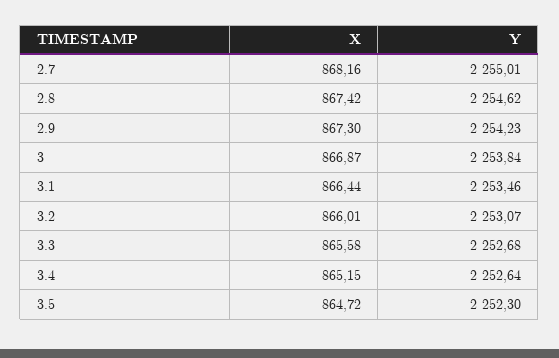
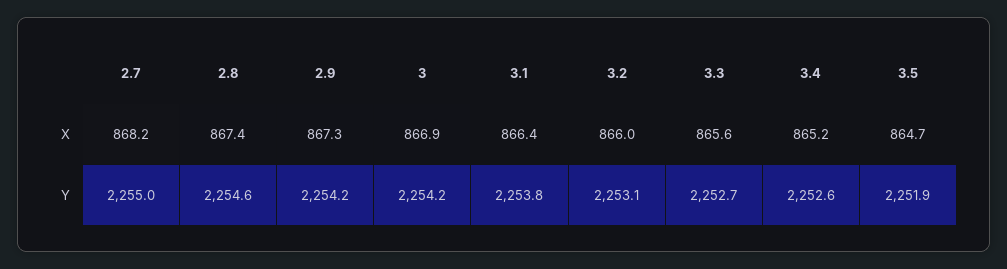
Y, 3: 2253.84 -> 2254.2
Y, 3.1: 2253.46 -> 2253.8
Y, 3.5: 2252.3 -> 2251.9

